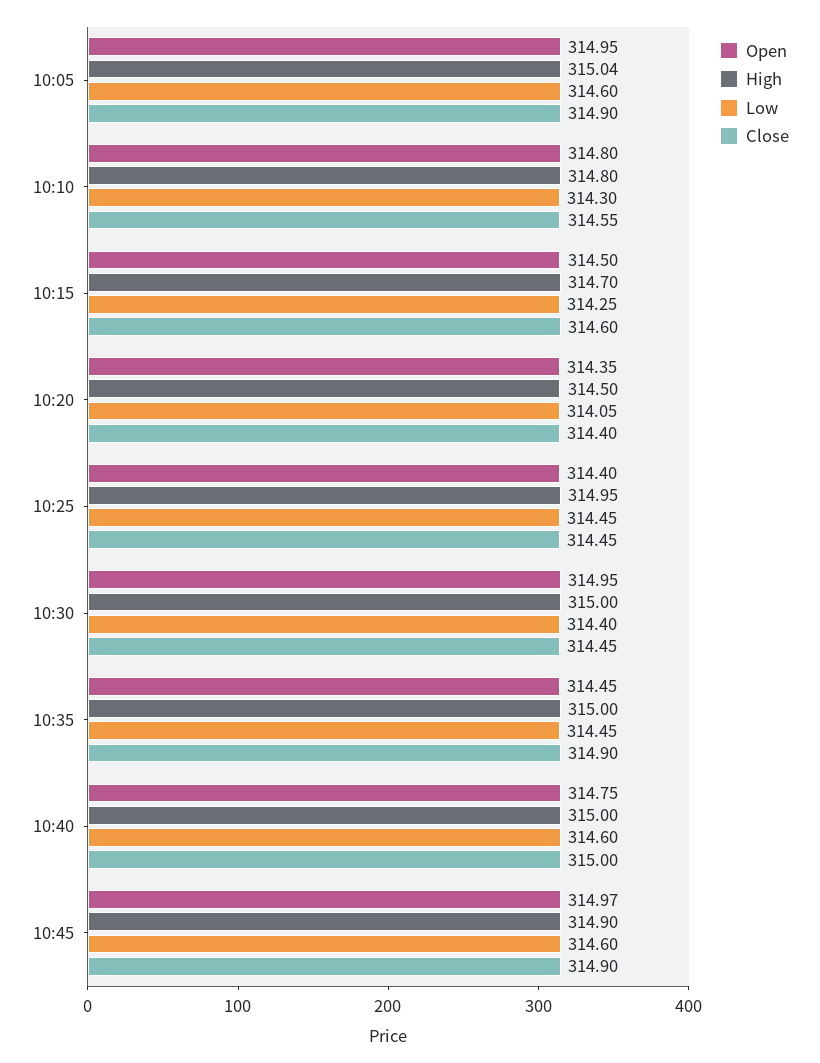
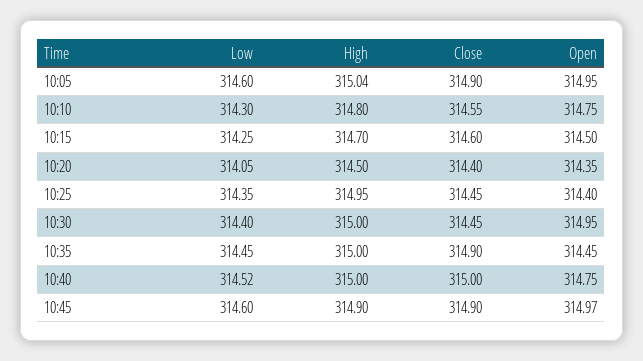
Open, 10:10: 314.8 -> 314.75
Low, 10:25: 314.45 -> 314.35
Low, 10:40: 314.6 -> 314.52

